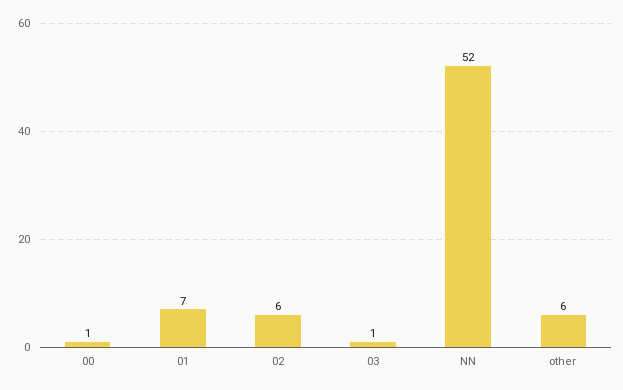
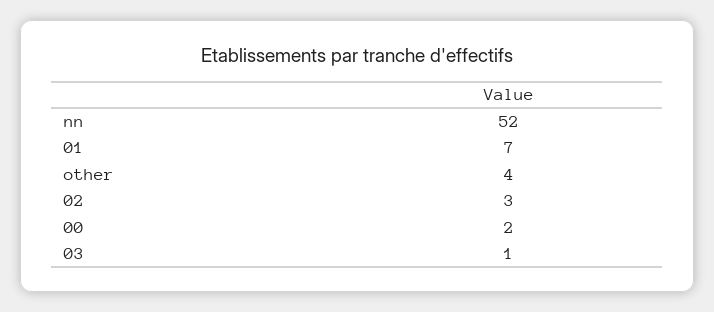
00: 1 -> 2
02: 6 -> 3
other: 6 -> 4

